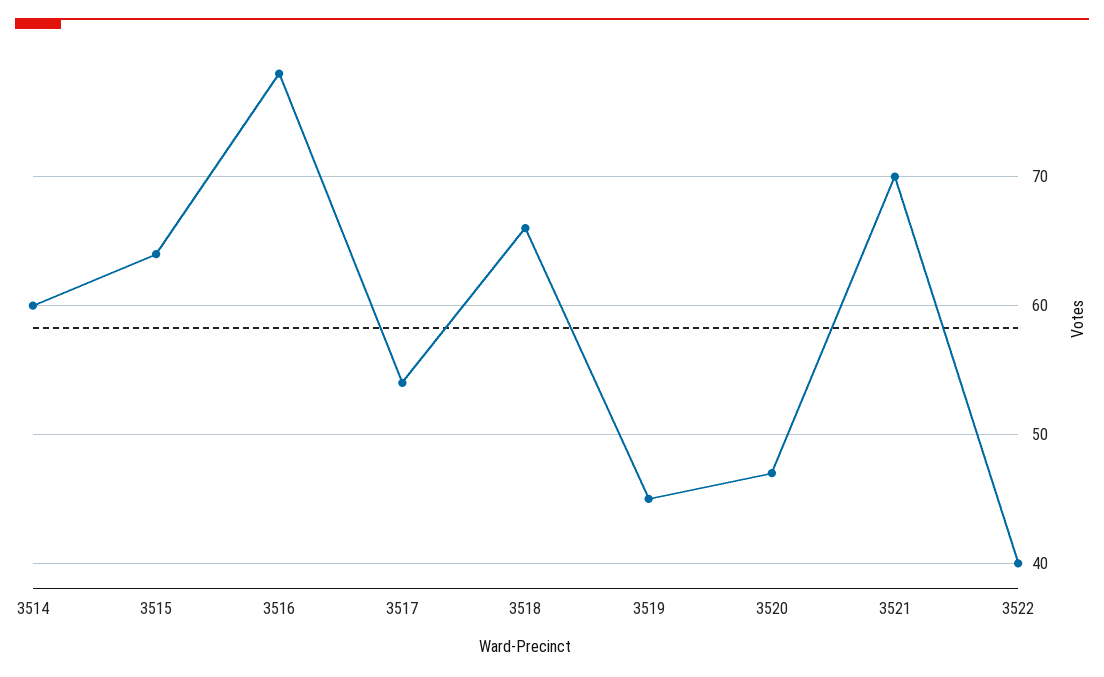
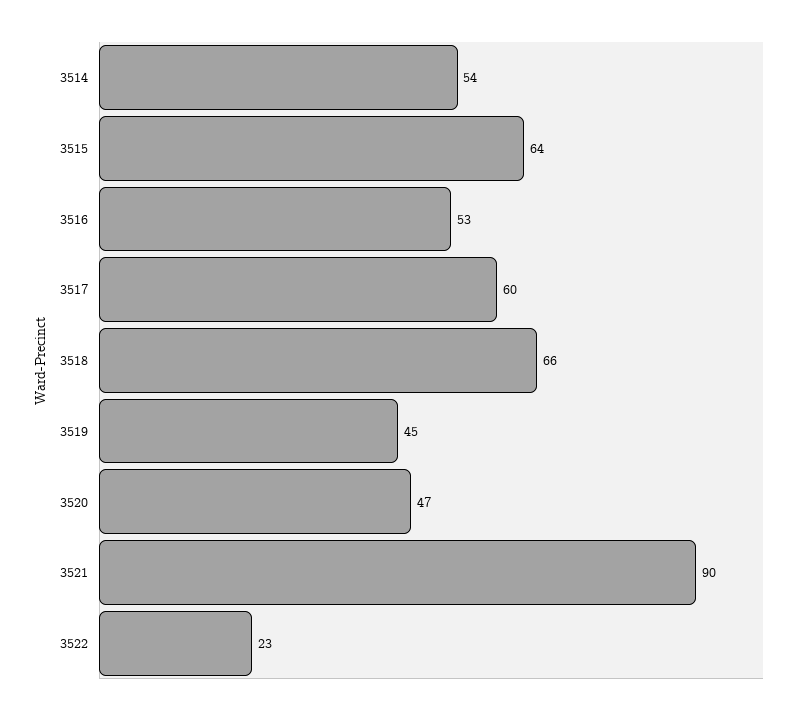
3514: 60 -> 54
3516: 78 -> 53
3517: 54 -> 60
3521: 70 -> 90
3522: 40 -> 23

